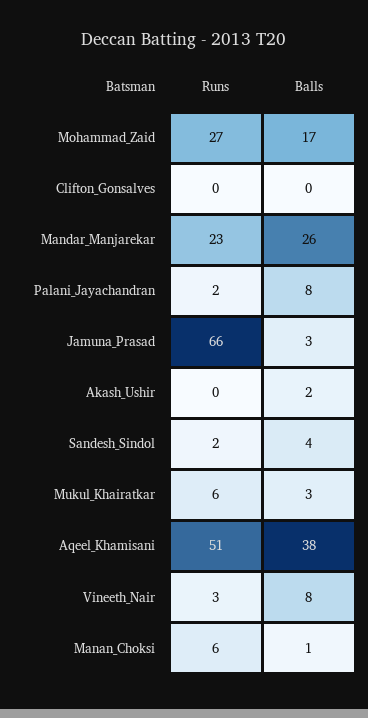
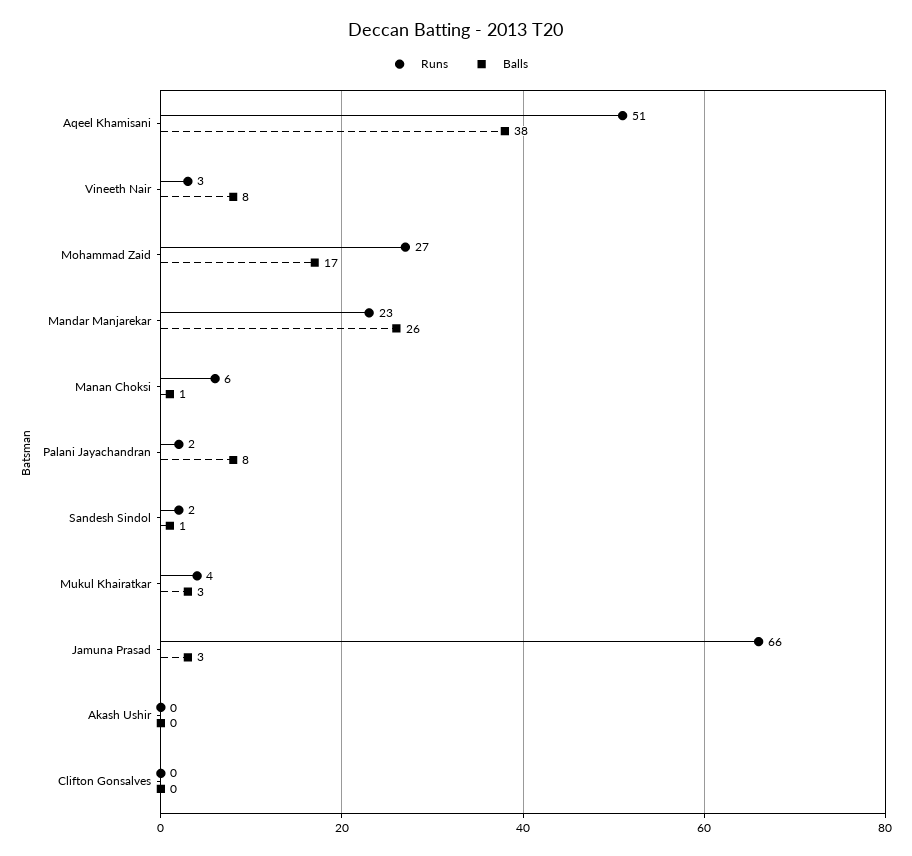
Balls, Akash_Ushir: 2 -> 0
Balls, Sandesh_Sindol: 4 -> 1
Runs, Mukul_Khairatkar: 6 -> 4

